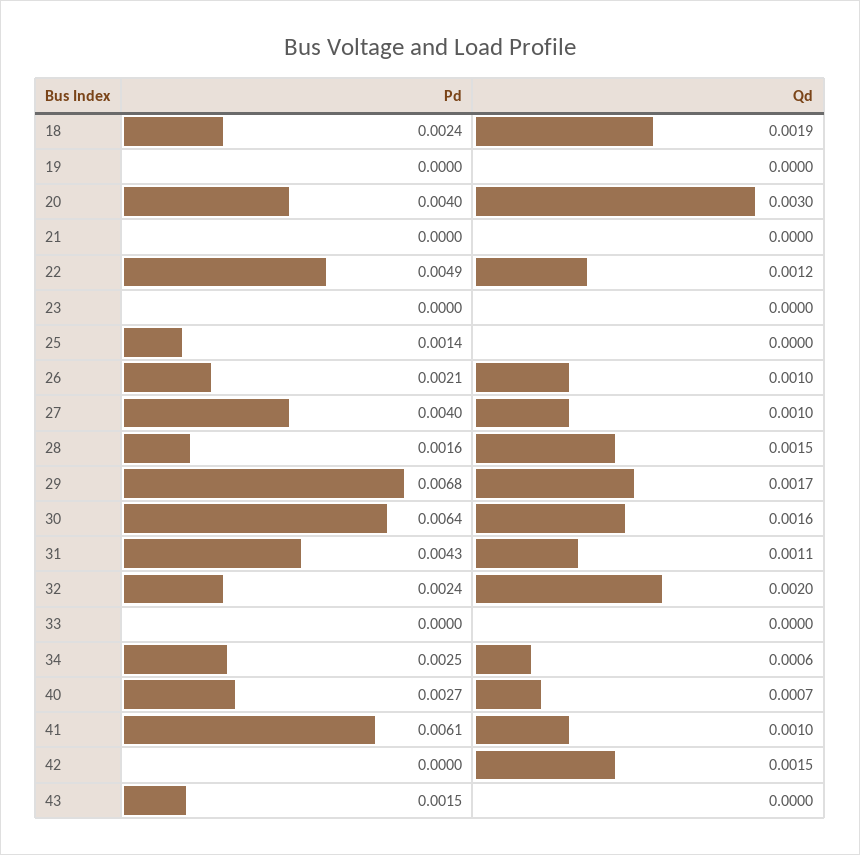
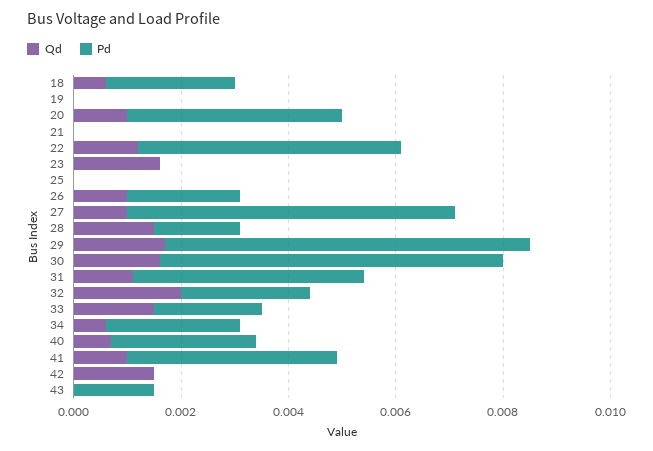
Qd, 18: 0.0019 -> 0.0005
Qd, 20: 0.003 -> 0.001
Qd, 23: 0 -> 0.0015
Pd, 25: 0.0014 -> 0
Pd, 27: 0.004 -> 0.006
Pd, 33: 0 -> 0.002
Qd, 33: 0 -> 0.0015
Pd, 41: 0.0061 -> 0.004

